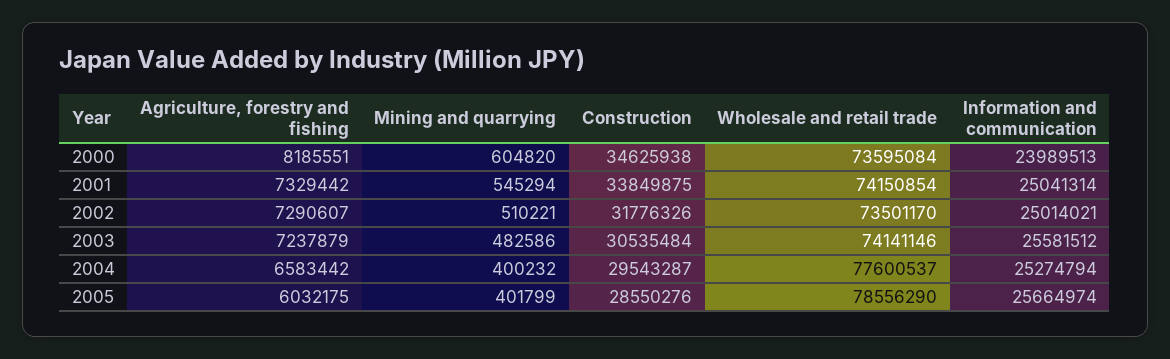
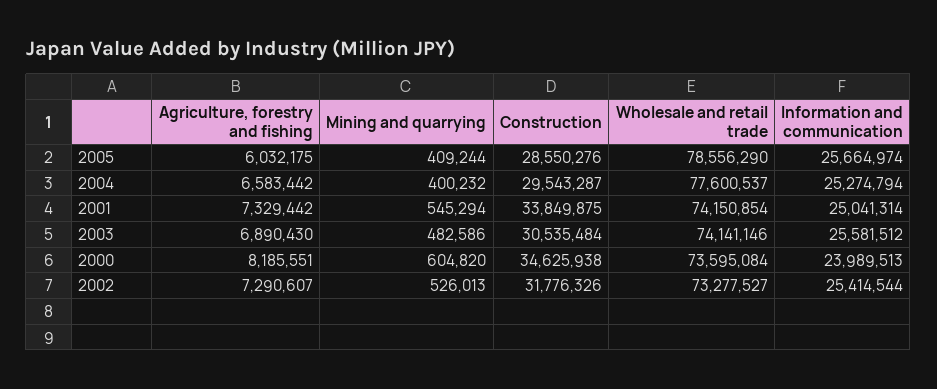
Mining and quarrying, 2002: 510221 -> 526013
Wholesale and retail trade, 2002: 73501170 -> 73277527
Information and communication, 2002: 25014021 -> 25414544
Agriculture, forestry and fishing, 2003: 7237879 -> 6890430
Mining and quarrying, 2005: 401799 -> 409244

